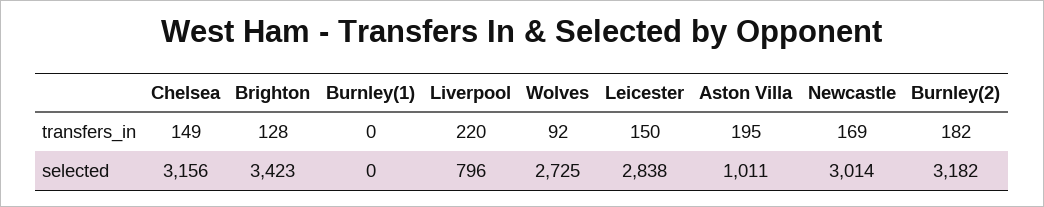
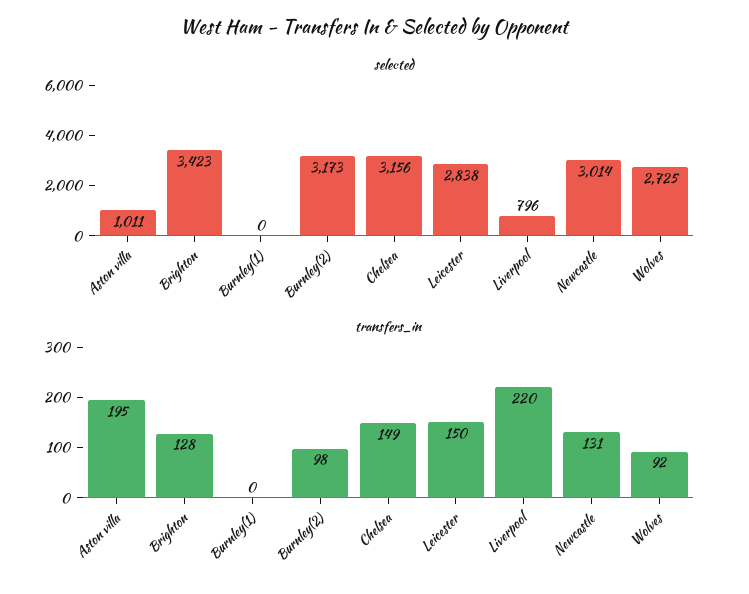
transfers_in, Newcastle: 169 -> 131
transfers_in, Burnley(2): 182 -> 98
selected, Burnley(2): 3182 -> 3173

